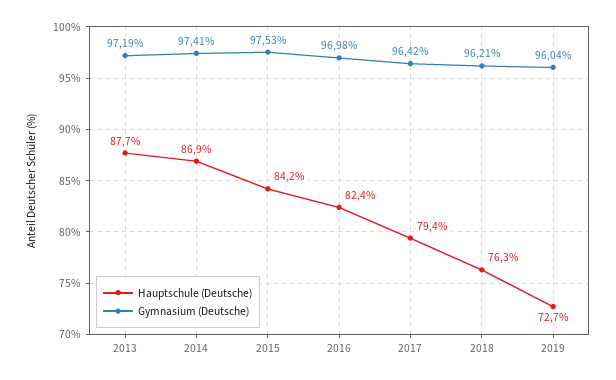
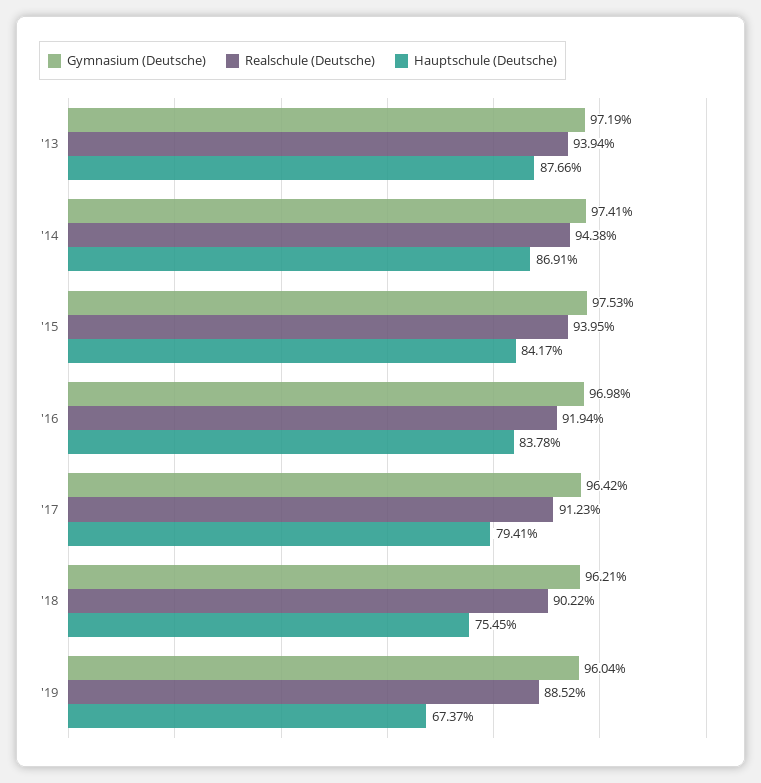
Hauptschule (Deutsche), 2016: 82.4 -> 83.78
Hauptschule (Deutsche), 2018: 76.3 -> 75.45
Hauptschule (Deutsche), 2019: 72.7 -> 67.37
Realschule (Deutsche), 2013: none -> 93.94
Realschule (Deutsche), 2014: none -> 94.38
Realschule (Deutsche), 2015: none -> 93.95
Realschule (Deutsche), 2016: none -> 91.94
Realschule (Deutsche), 2017: none -> 91.23
Realschule (Deutsche), 2018: none -> 90.22
Realschule (Deutsche), 2019: none -> 88.52

